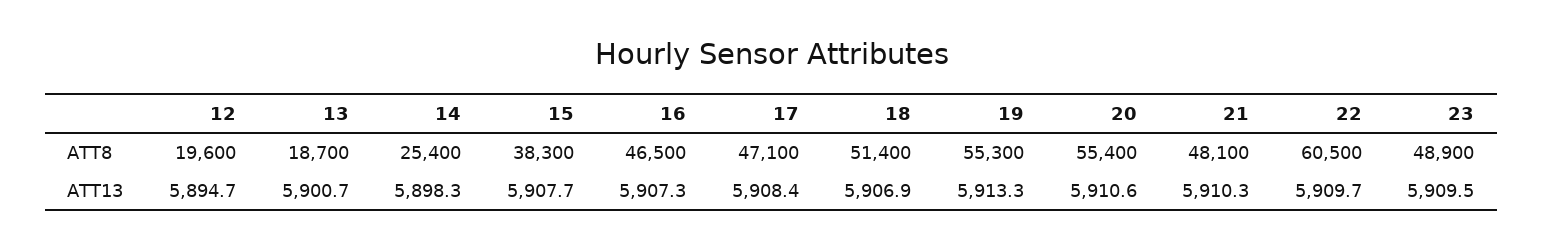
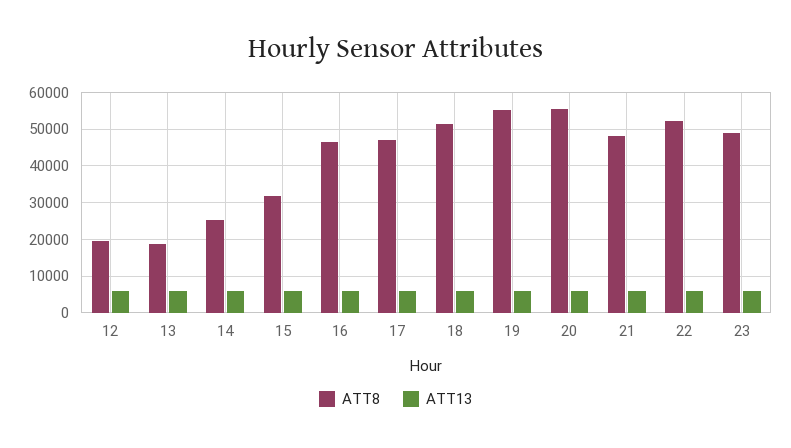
ATT8, 15: 38300 -> 32000
ATT8, 22: 60500 -> 52000

